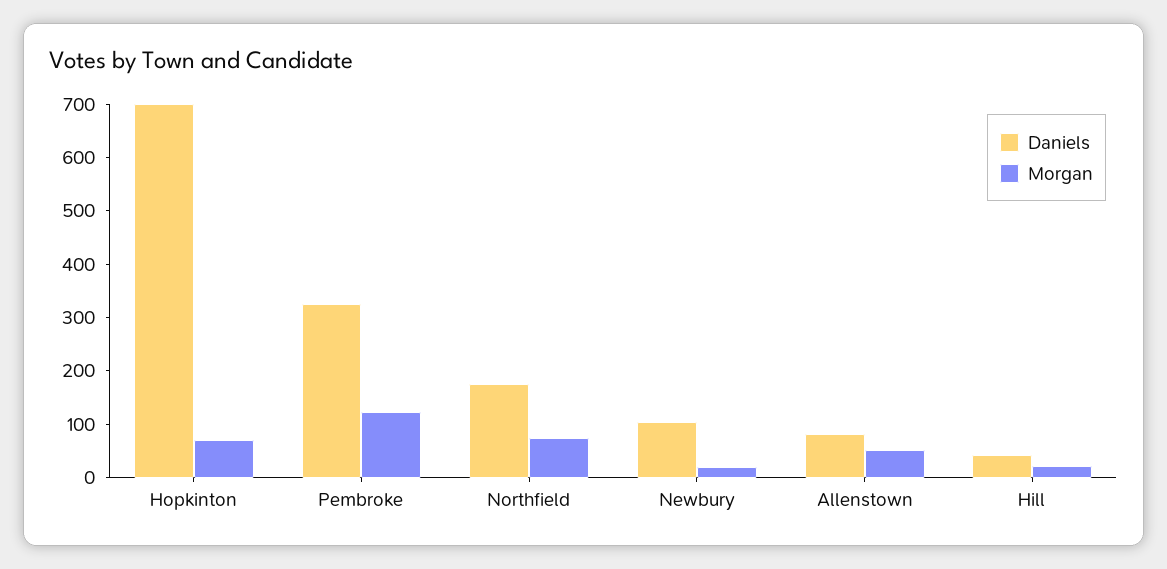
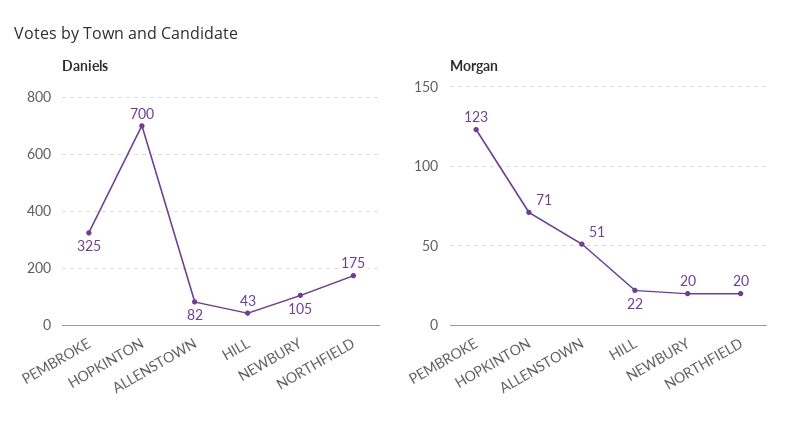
Morgan, Northfield: 80 -> 20

